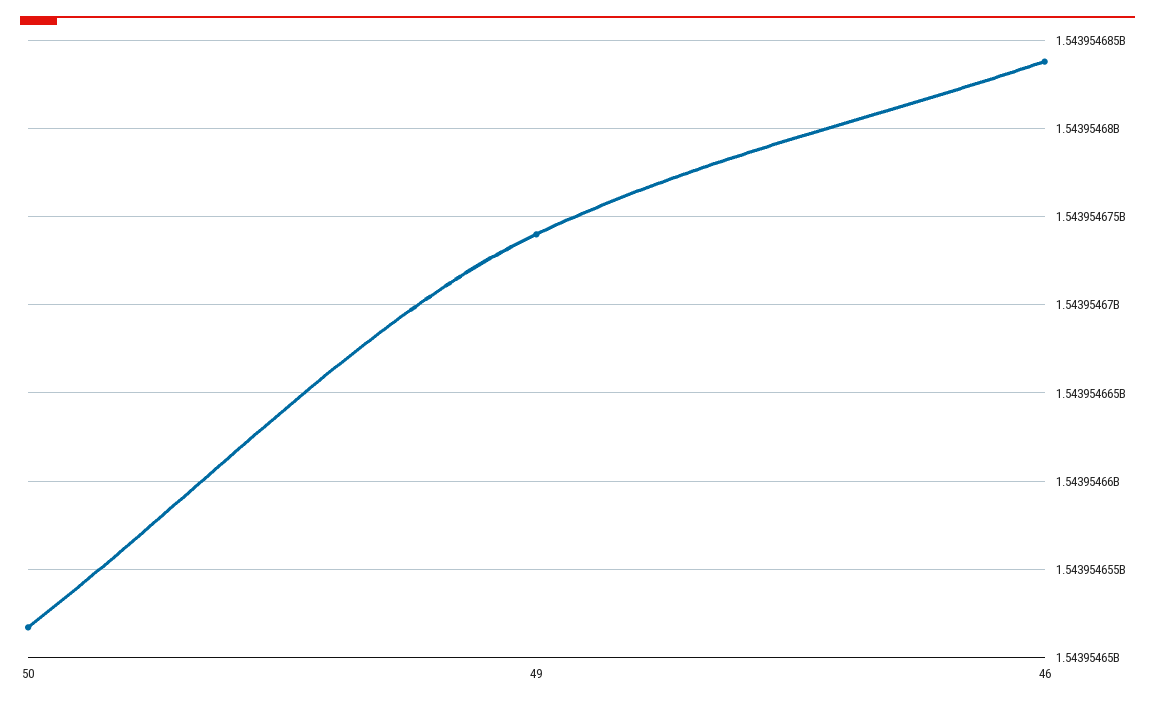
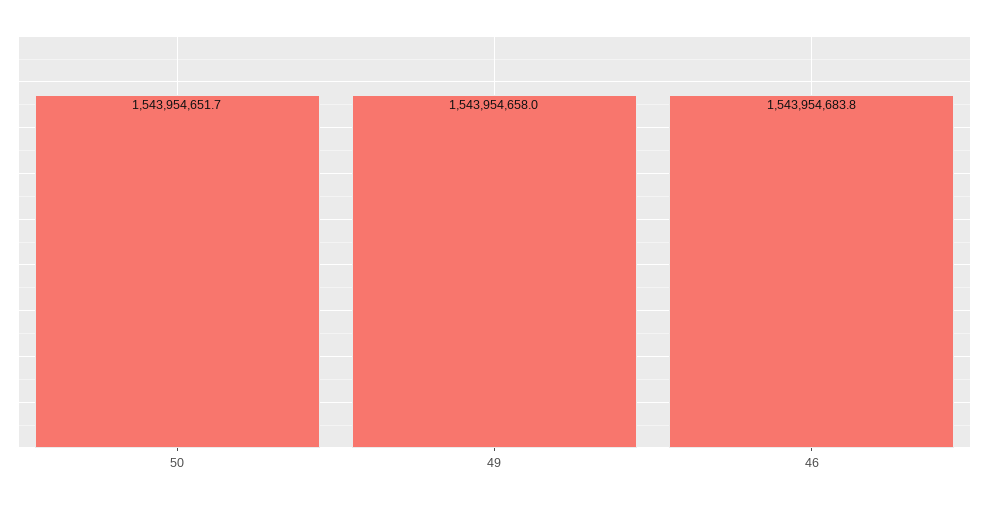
49: 1543954674 -> 1543954658

